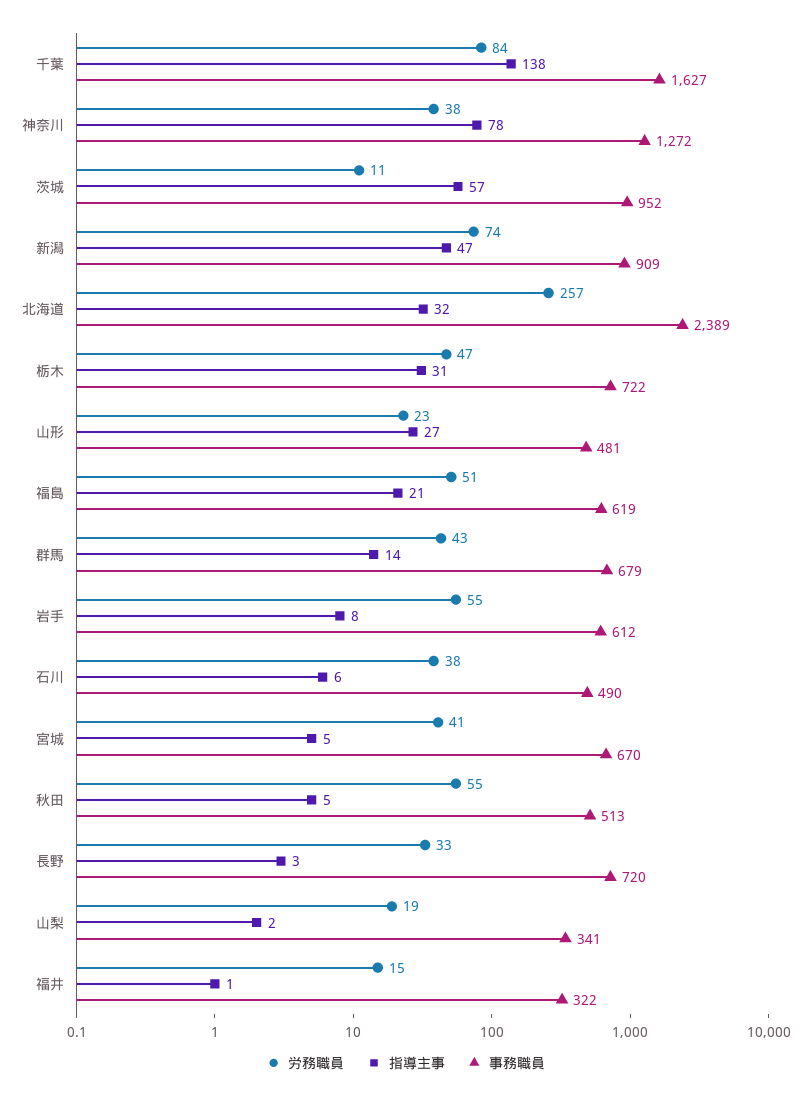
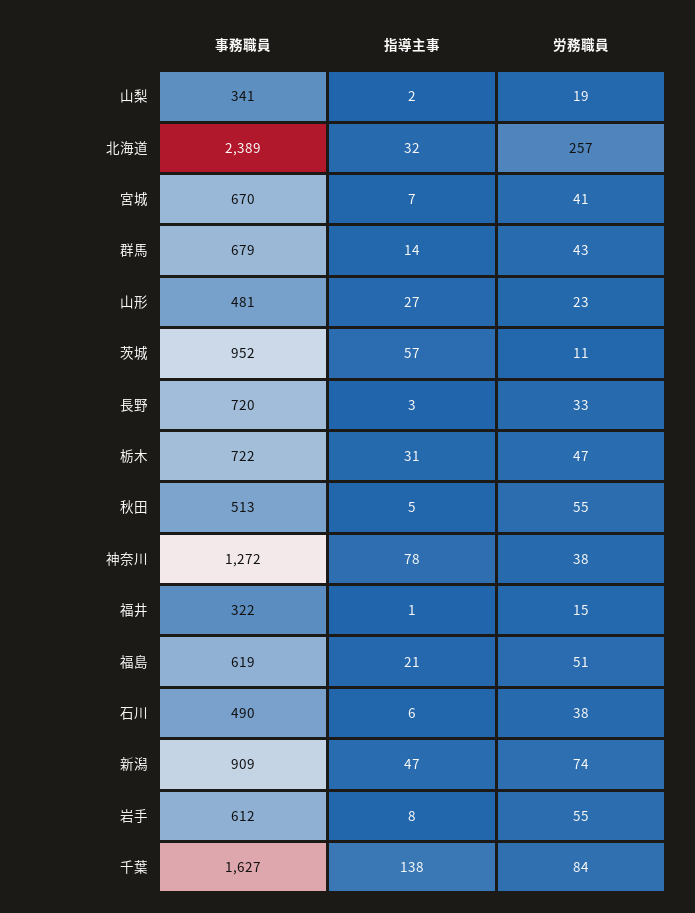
指導主事, 宮城: 5 -> 7

